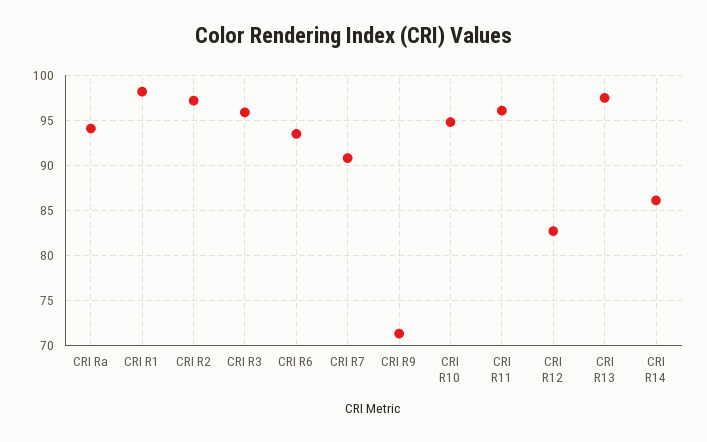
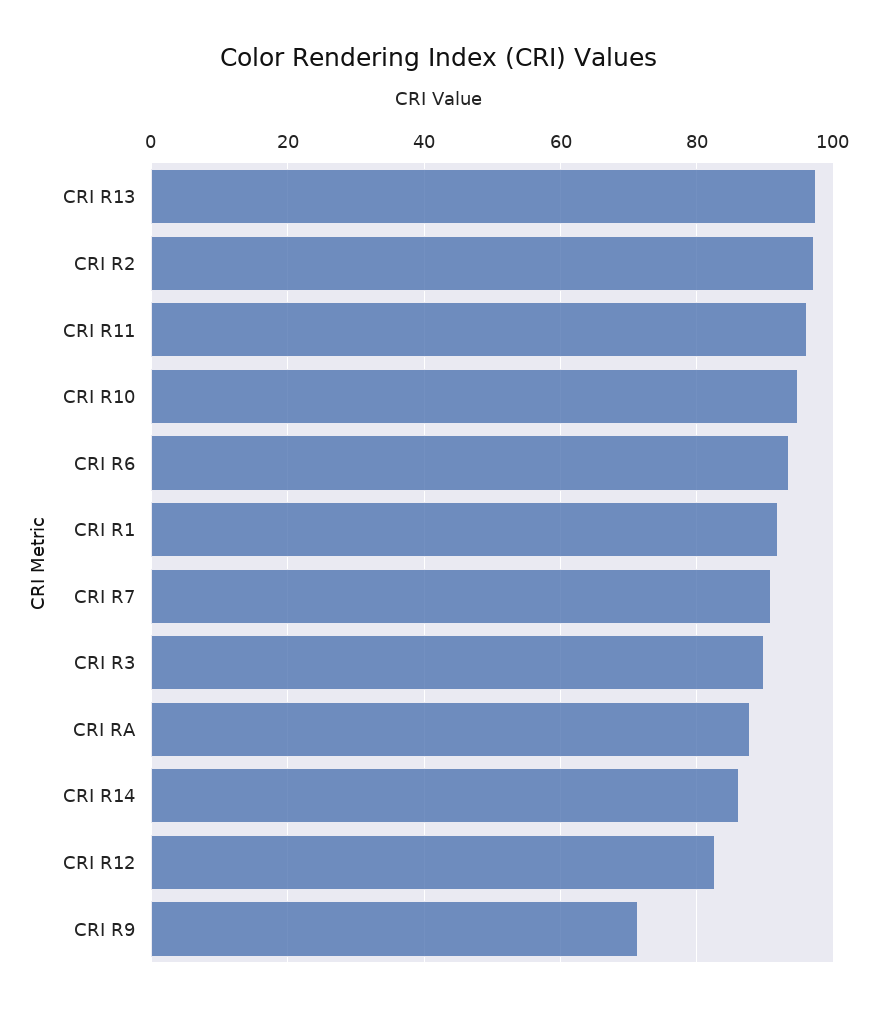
CRI Ra: 94 -> 88
CRI R1: 98 -> 92
CRI R3: 96 -> 90

